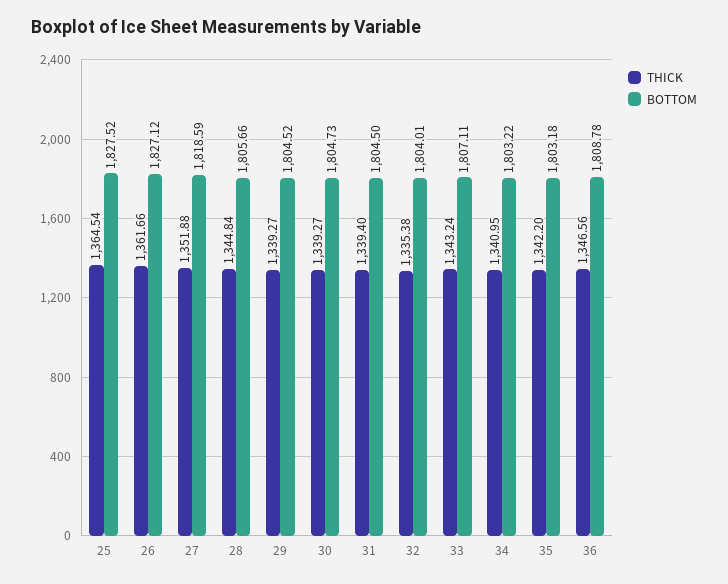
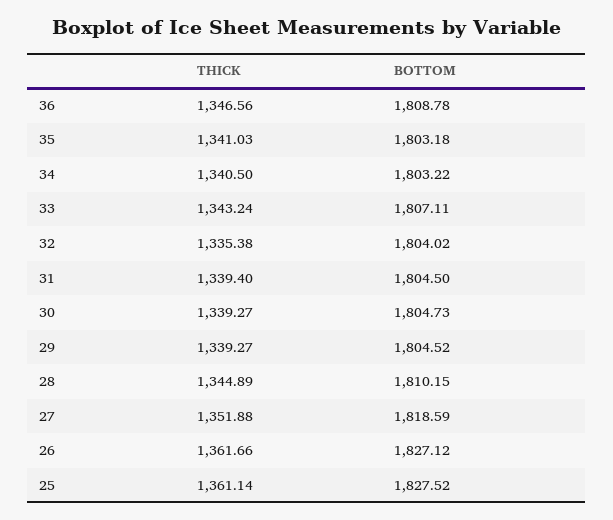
THICK, 25: 1364.54 -> 1361.14
THICK, 28: 1344.84 -> 1344.89
BOTTOM, 28: 1805.66 -> 1810.15
BOTTOM, 32: 1804.01 -> 1804.02
THICK, 34: 1340.95 -> 1340.5
THICK, 35: 1342.2 -> 1341.03

